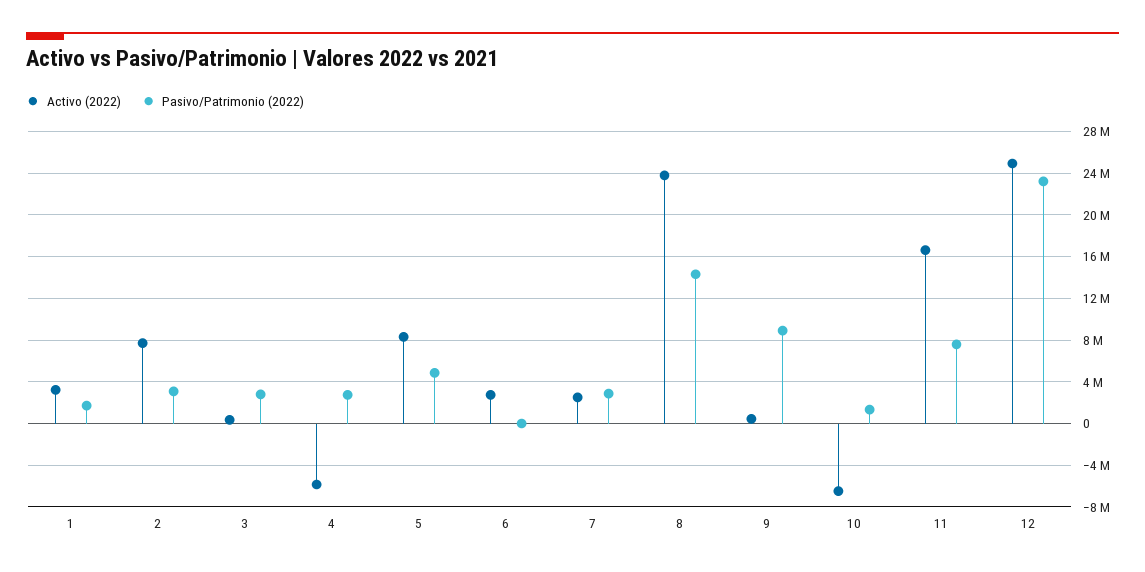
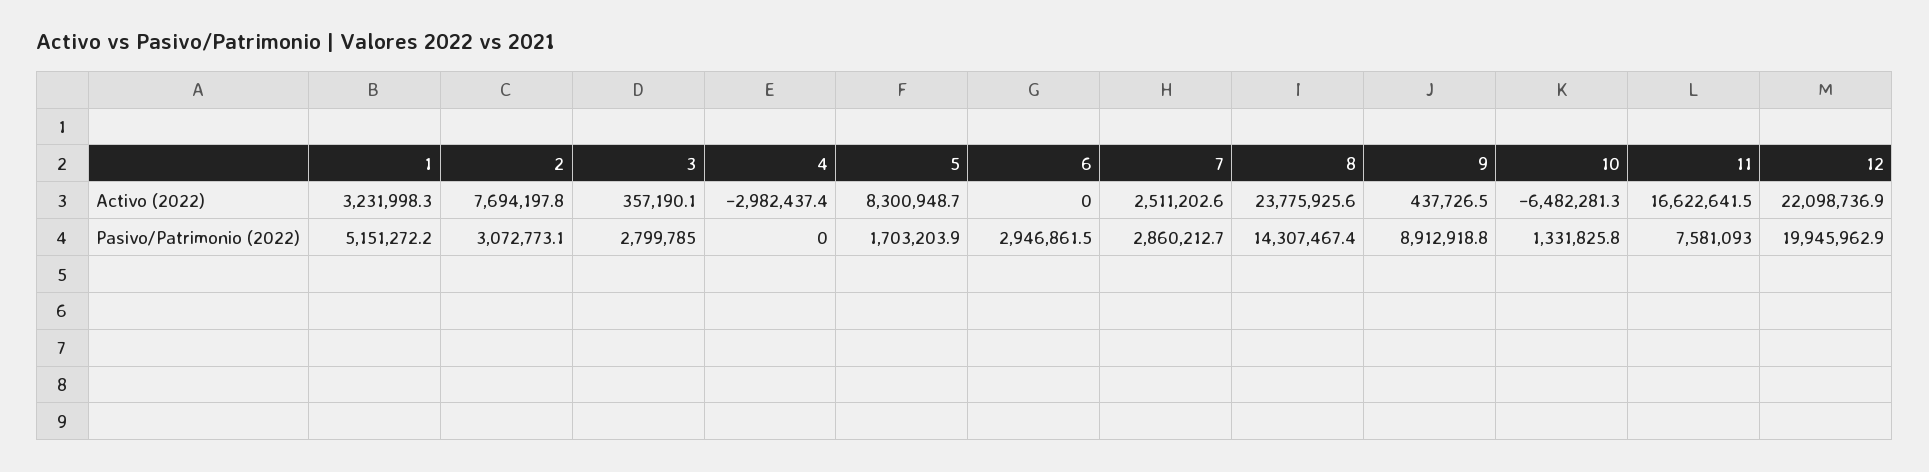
Pasivo/Patrimonio (2022), 1: 2000000 -> 5151272.2
Activo (2022), 4: -6000000 -> -2982437.4
Pasivo/Patrimonio (2022), 4: 3000000 -> 0
Pasivo/Patrimonio (2022), 5: 5000000 -> 1703203.9
Activo (2022), 6: 3000000 -> 0
Pasivo/Patrimonio (2022), 6: 0 -> 2946861.5
Activo (2022), 12: 25000000 -> 22098736.9
Pasivo/Patrimonio (2022), 12: 23000000 -> 19945962.9

